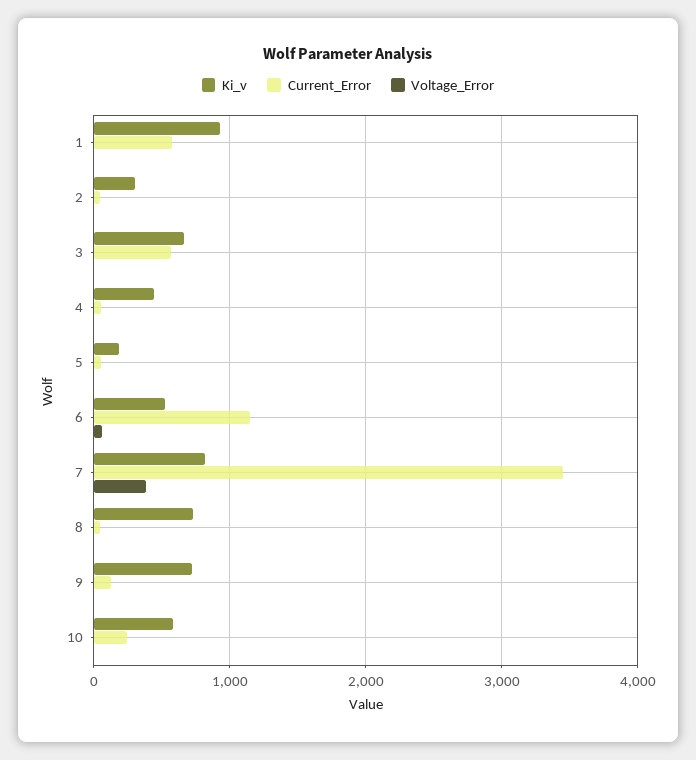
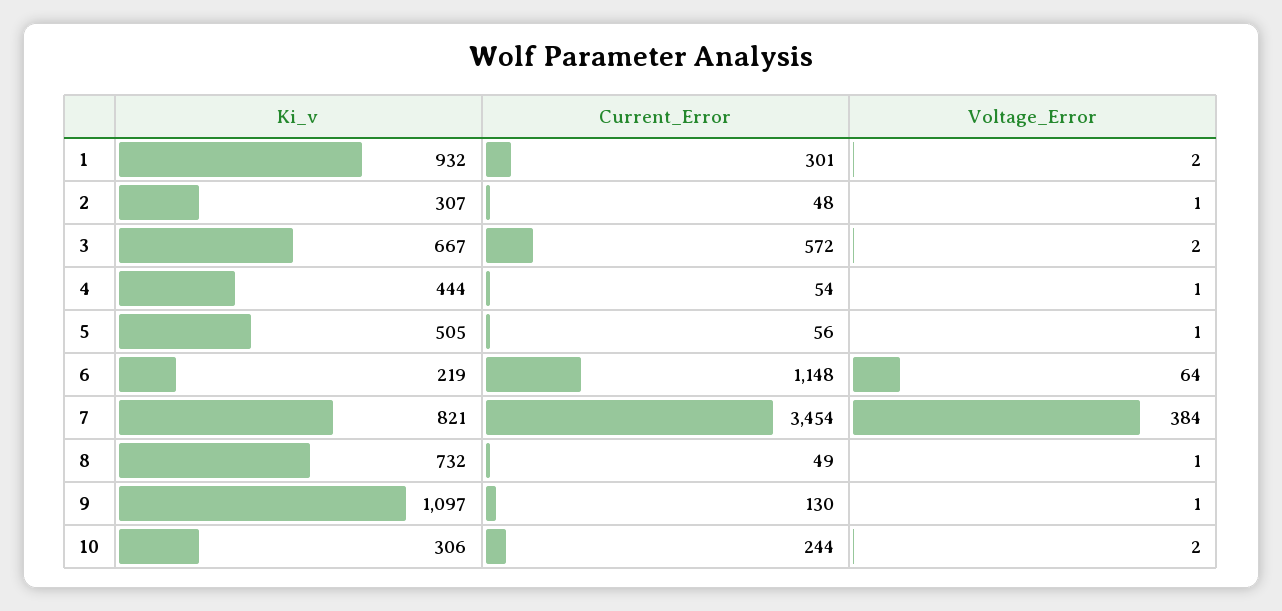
Current_Error, 1: 600 -> 301
Ki_v, 5: 200 -> 505
Ki_v, 6: 500 -> 219
Ki_v, 9: 700 -> 1097
Ki_v, 10: 600 -> 306

